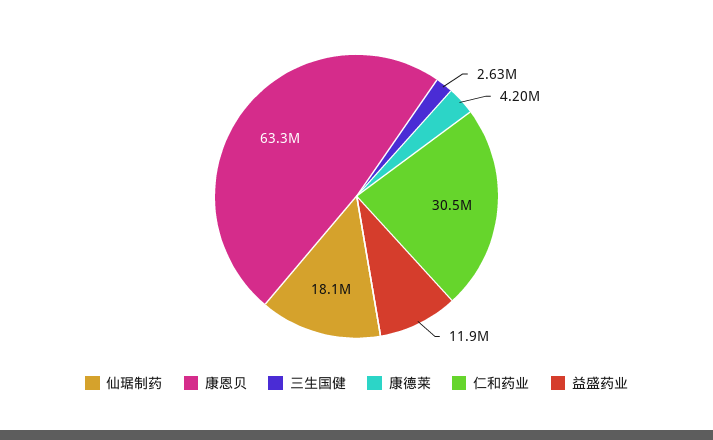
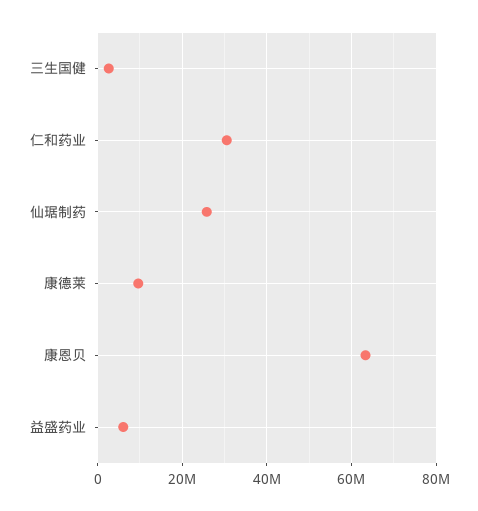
仙琚制药: 18100000 -> 26000000
康德莱: 4200000 -> 10000000
益盛药业: 11900000 -> 6000000

